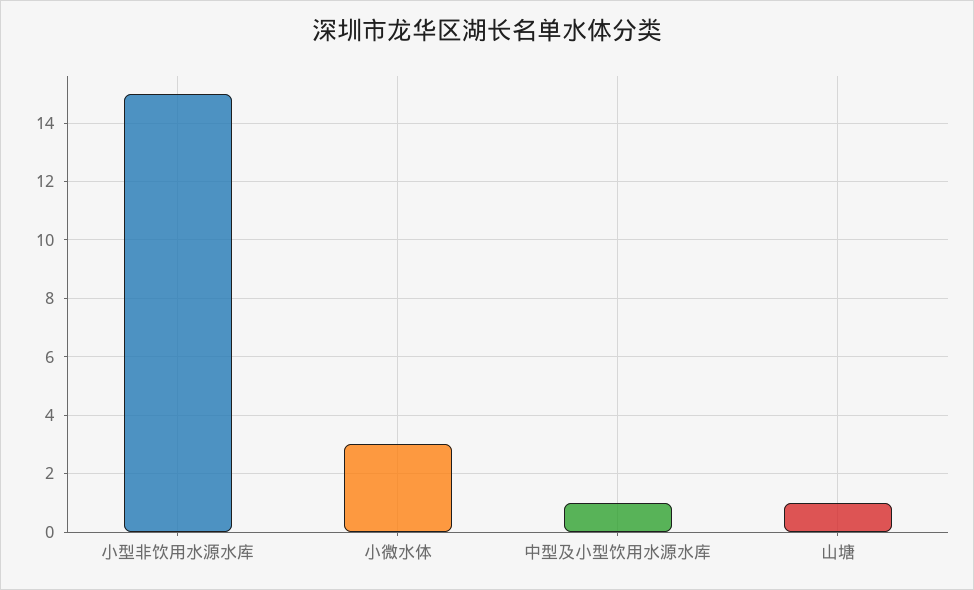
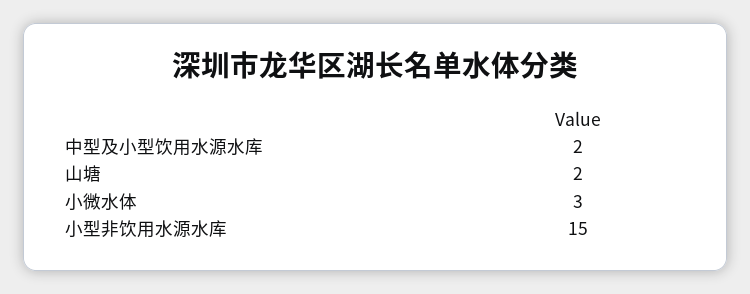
中型及小型饮用水源水库: 1 -> 2
山塘: 1 -> 2

